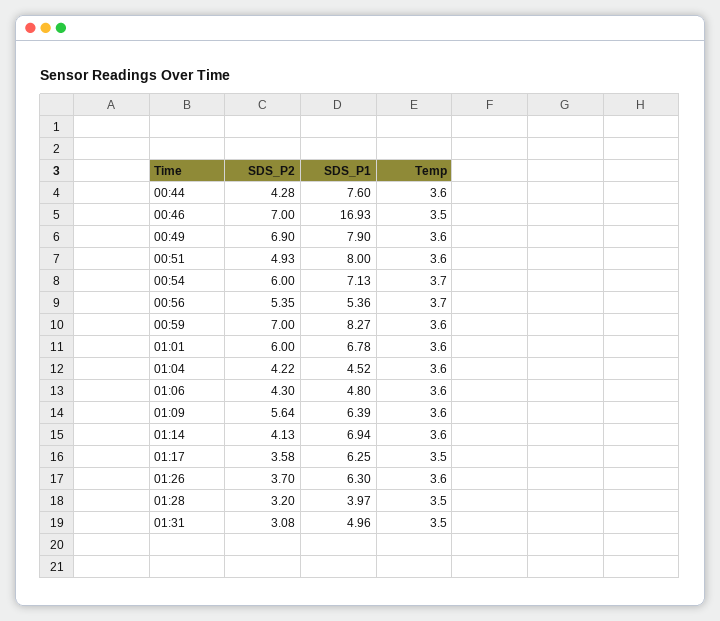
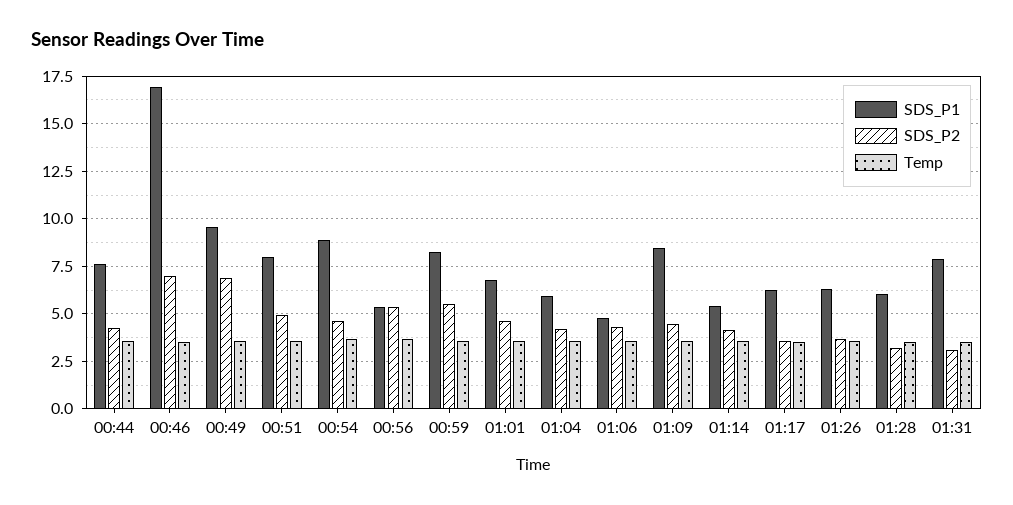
SDS_P1, 00:49: 7.9 -> 9.5
SDS_P2, 00:54: 6 -> 4.5
SDS_P1, 00:54: 7.13 -> 9
SDS_P2, 00:59: 7 -> 5.5
SDS_P2, 01:01: 6 -> 4.5
SDS_P1, 01:04: 4.52 -> 6
SDS_P2, 01:09: 5.64 -> 4.5
SDS_P1, 01:09: 6.39 -> 8.5
SDS_P1, 01:14: 6.94 -> 5.5
SDS_P1, 01:28: 3.97 -> 6
SDS_P1, 01:31: 4.96 -> 8

